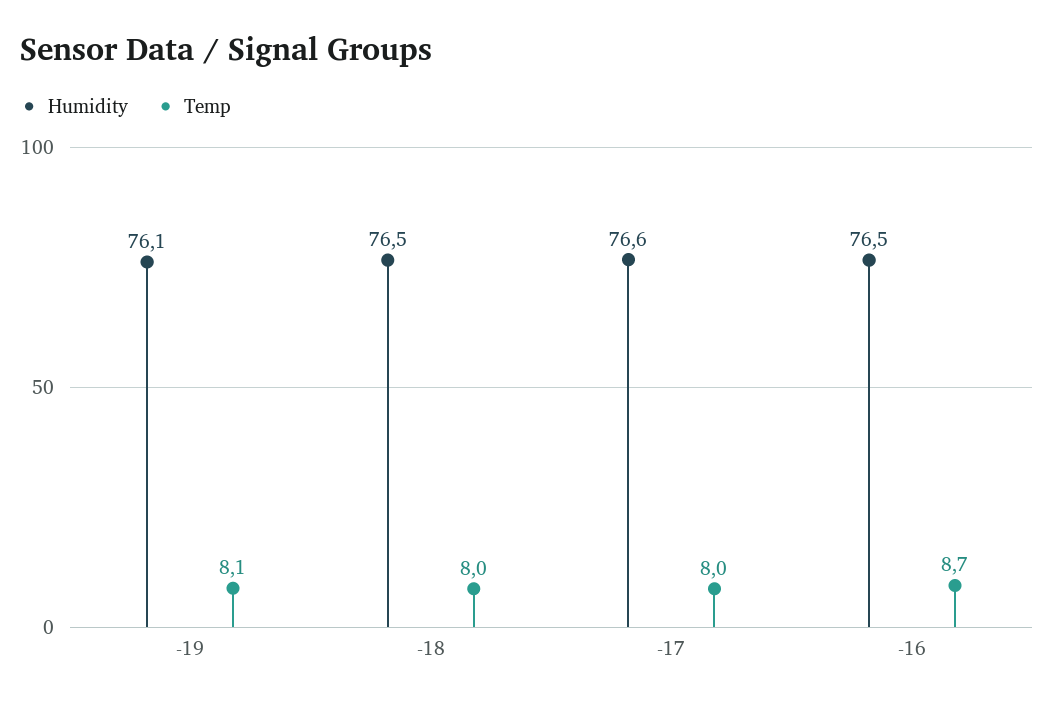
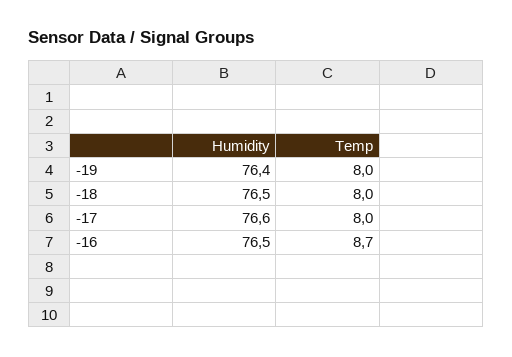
Humidity, -19: 76.1 -> 76.4
Temp, -19: 8.1 -> 8

